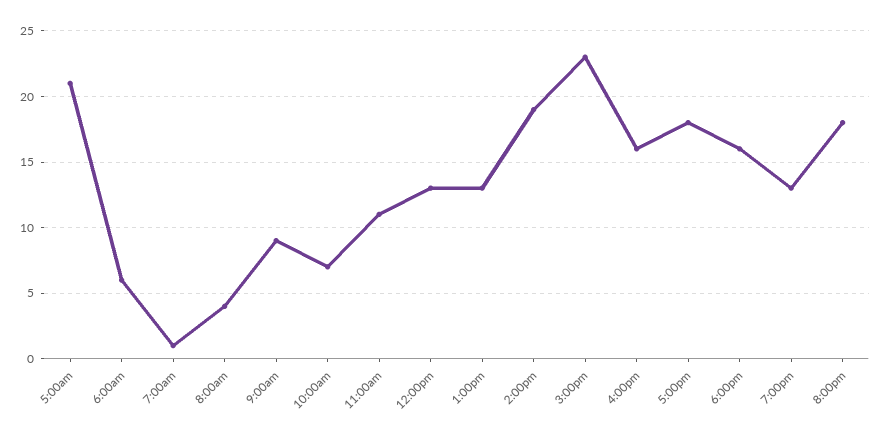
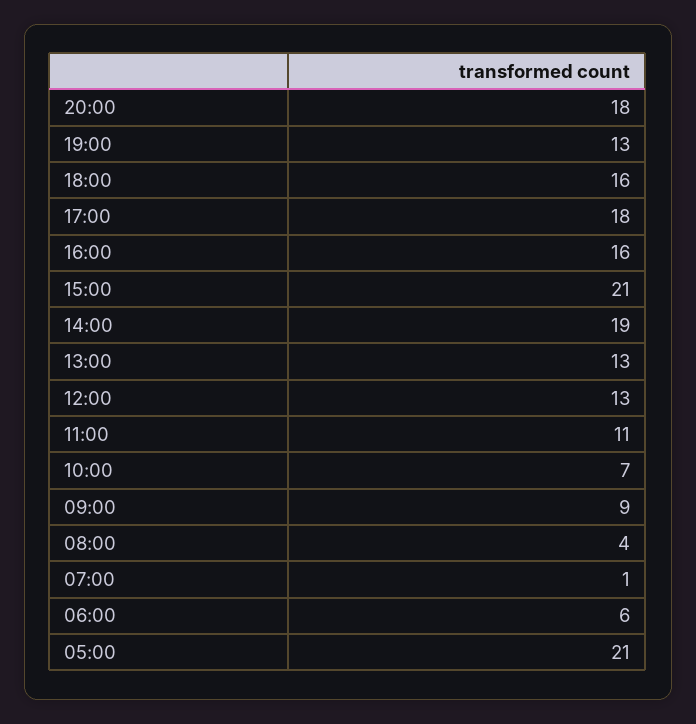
3:00pm: 23 -> 21

